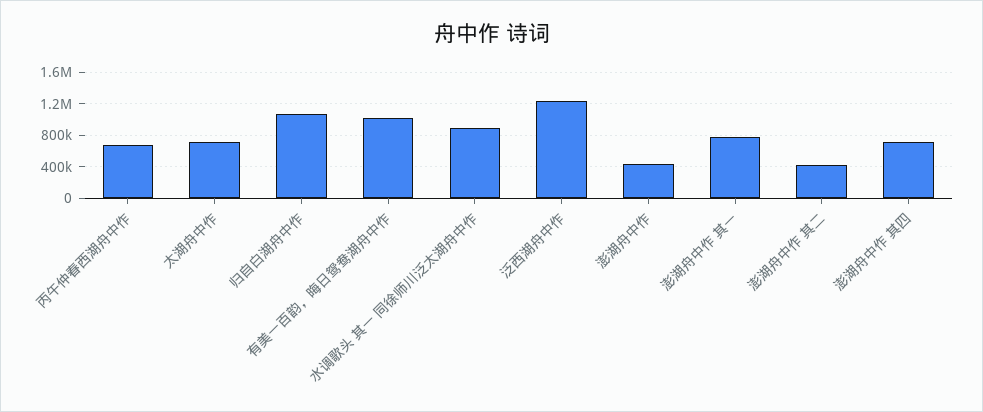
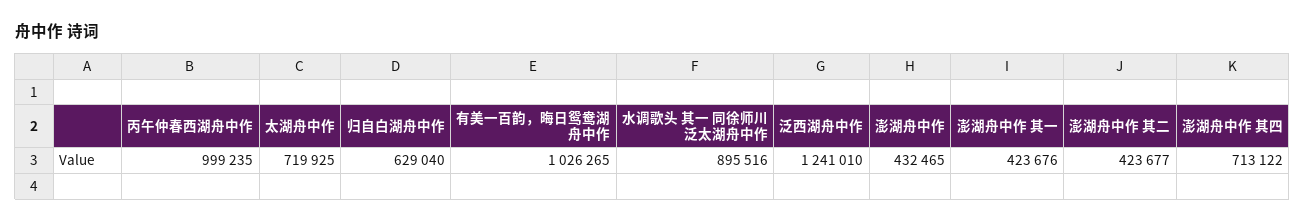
丙午仲春西湖舟中作: 700000 -> 999235
归自白湖舟中作: 1100000 -> 629040
澎湖舟中作 其一: 800000 -> 423676

